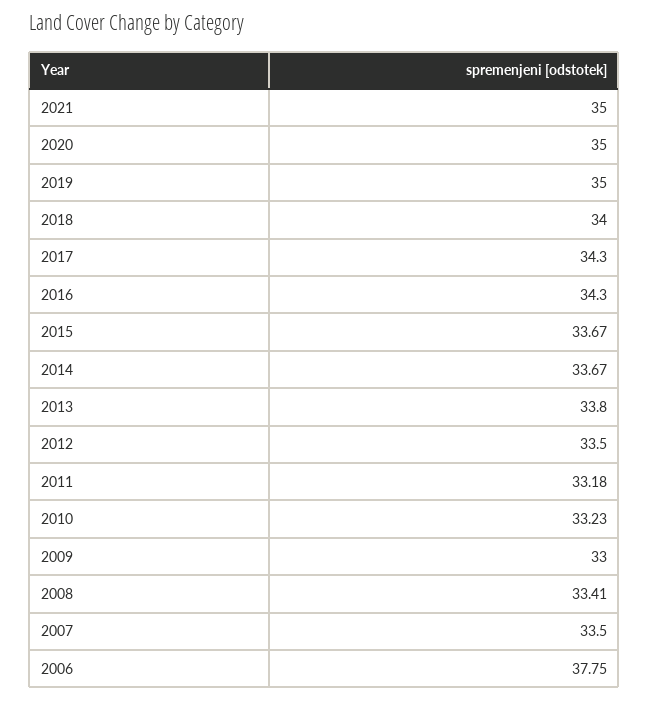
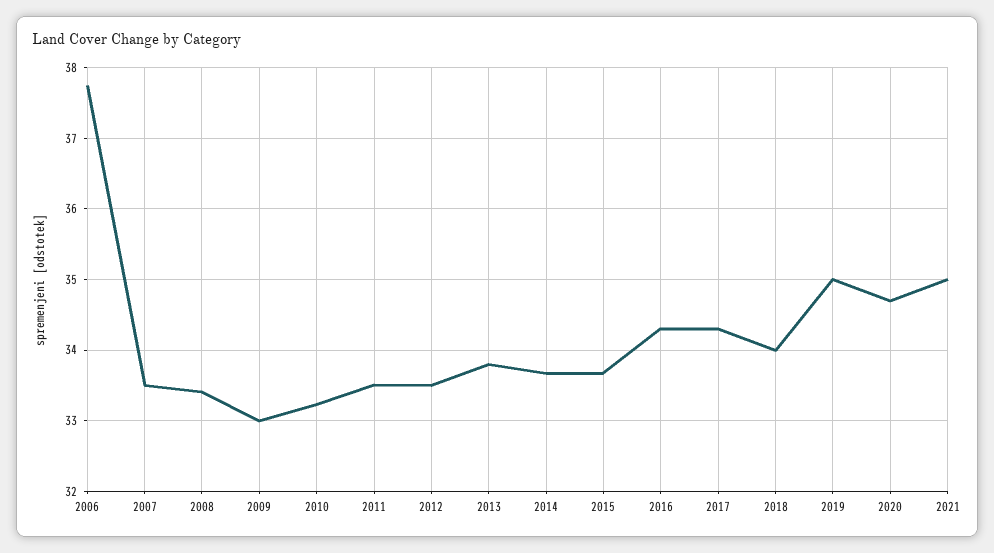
2020: 35 -> 34.7
2011: 33.18 -> 33.5

